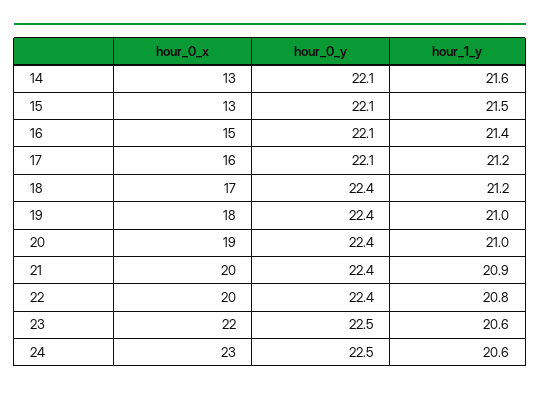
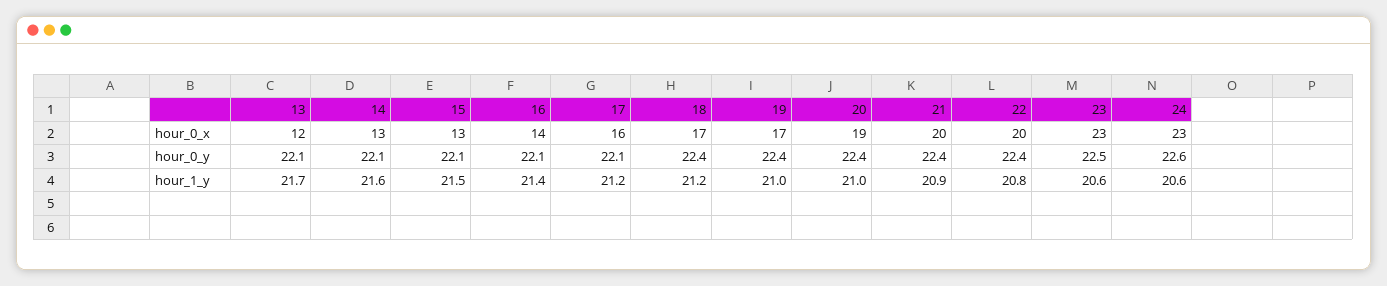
hour_0_x, 16: 15 -> 14
hour_0_x, 19: 18 -> 17
hour_0_x, 23: 22 -> 23
hour_0_y, 24: 22.5 -> 22.6
hour_0_x, 13: none -> 12
hour_0_y, 13: none -> 22.1
hour_1_y, 13: none -> 21.7

